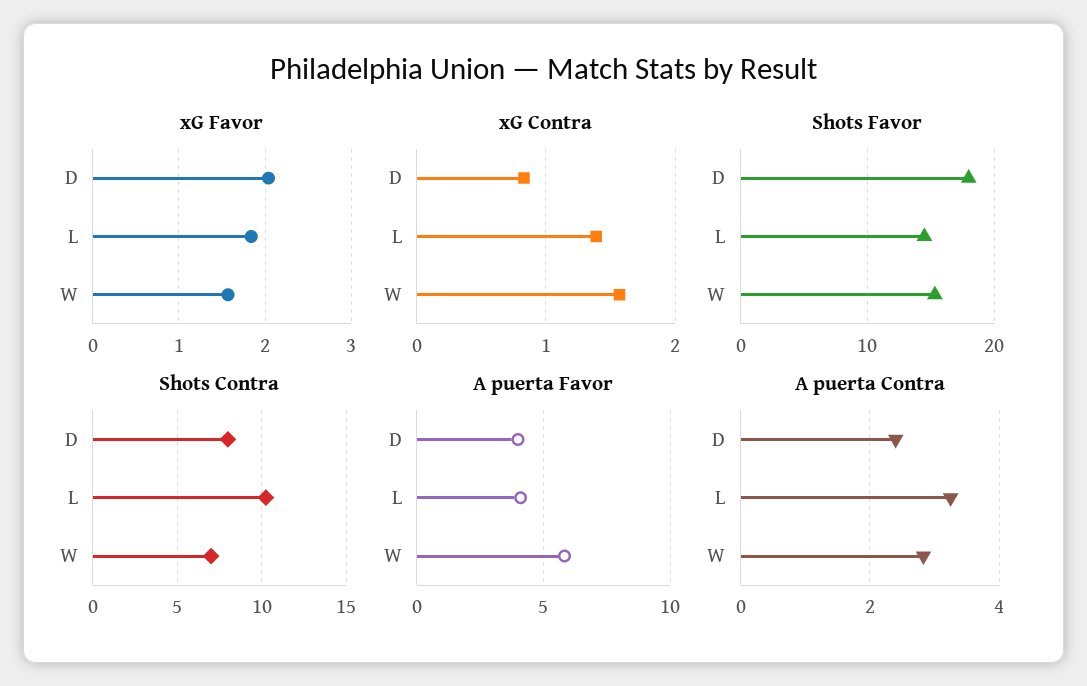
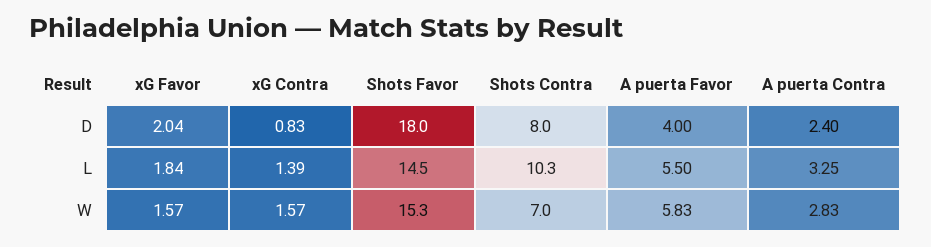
A puerta Favor, L: 4 -> 5.5

